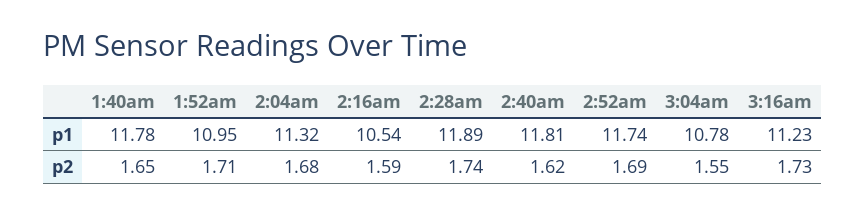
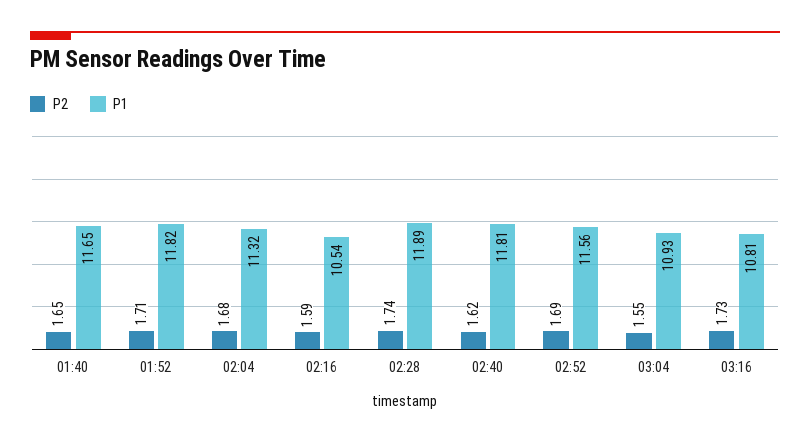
p1, 1:40am: 11.78 -> 11.65
p1, 1:52am: 10.95 -> 11.82
p1, 2:52am: 11.74 -> 11.56
p1, 3:04am: 10.78 -> 10.93
p1, 3:16am: 11.23 -> 10.81

